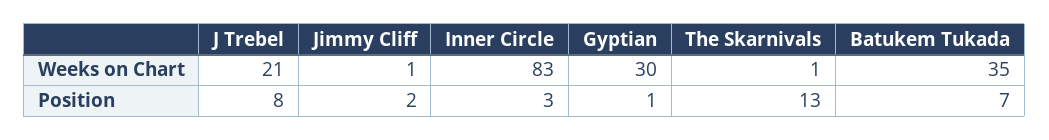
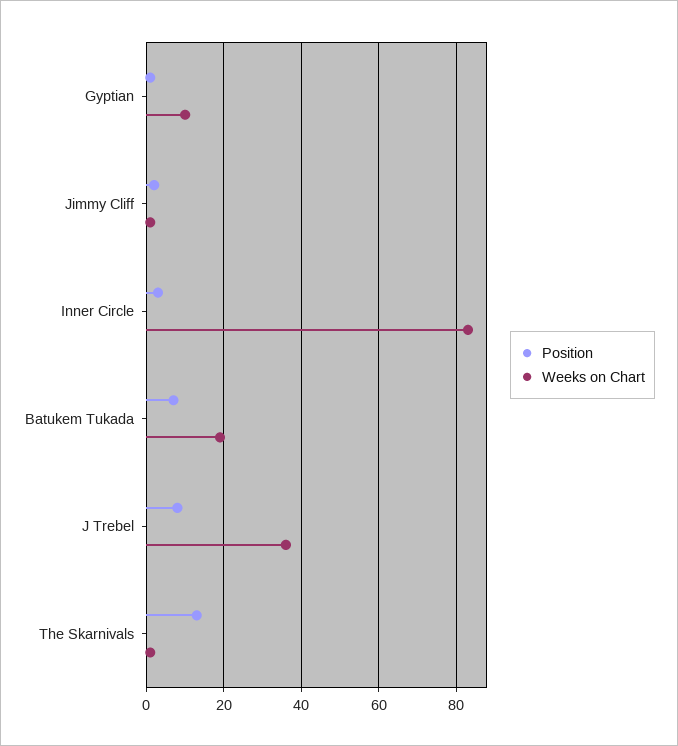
Weeks on Chart, J Trebel: 21 -> 35
Weeks on Chart, Gyptian: 30 -> 10
Weeks on Chart, Batukem Tukada: 35 -> 20

